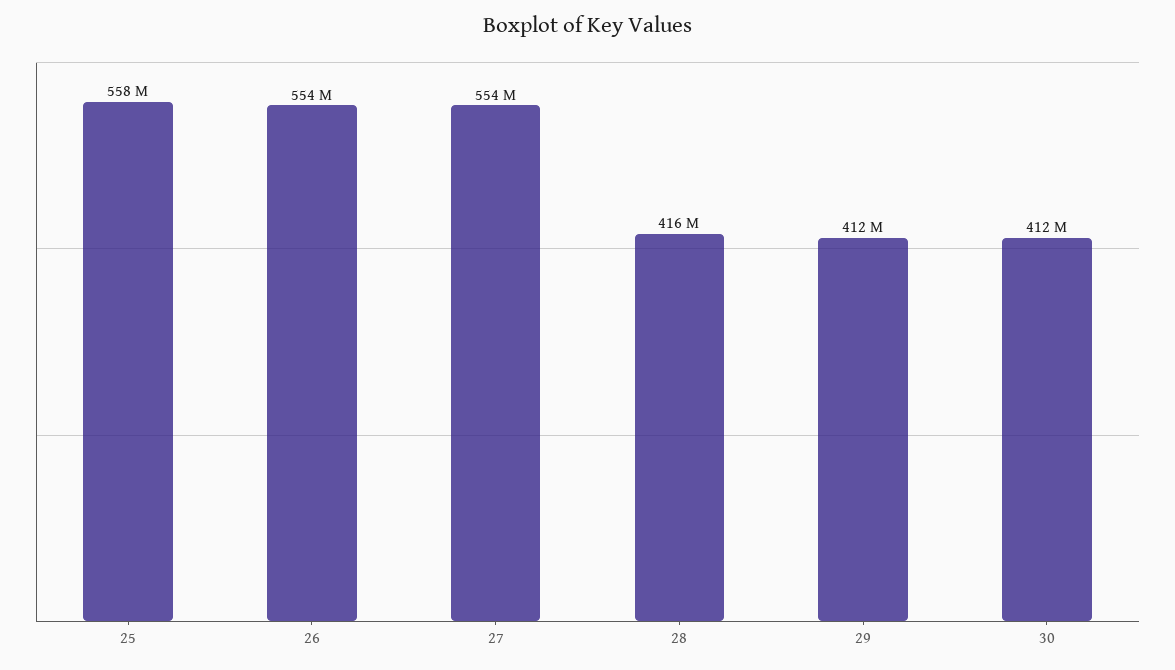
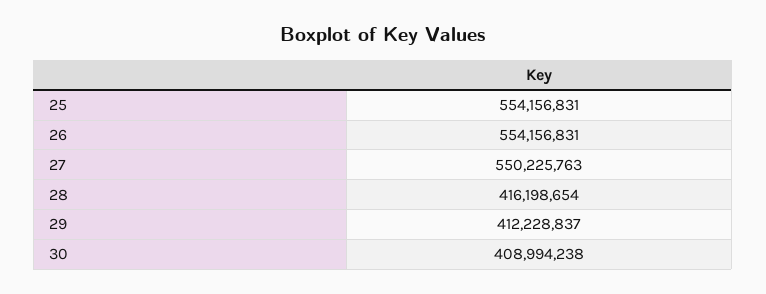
25: 558000000 -> 554156831
27: 554000000 -> 550225763
30: 412000000 -> 408994238

